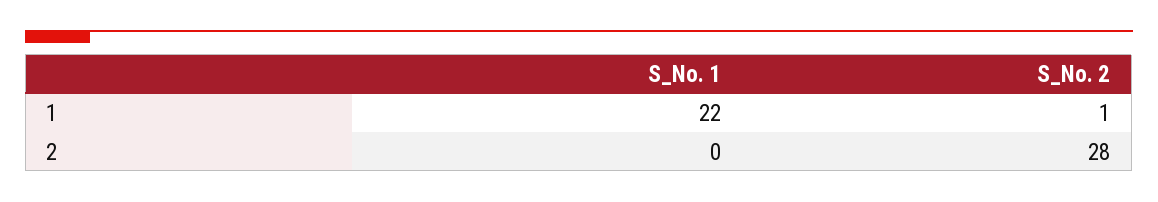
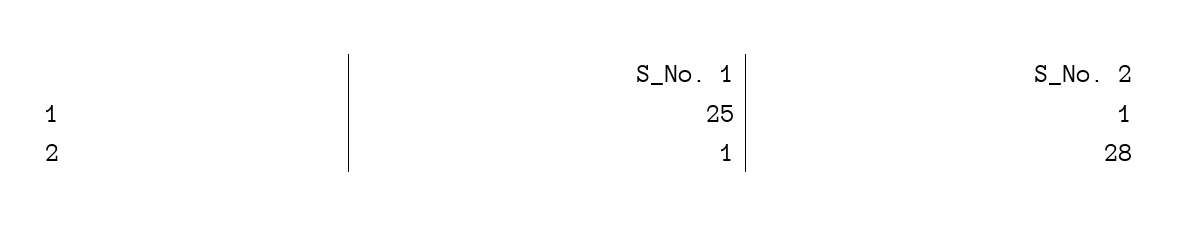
S_No. 1, 1: 22 -> 25
S_No. 1, 2: 0 -> 1

